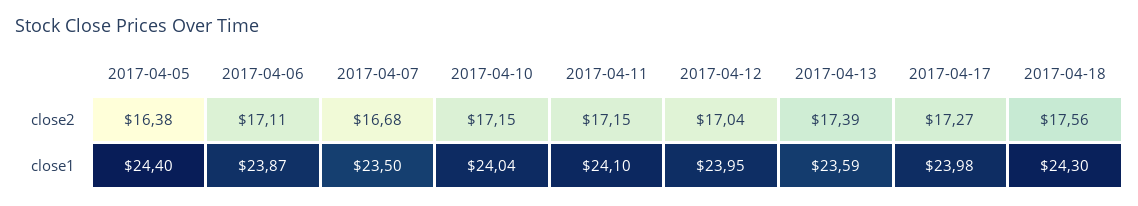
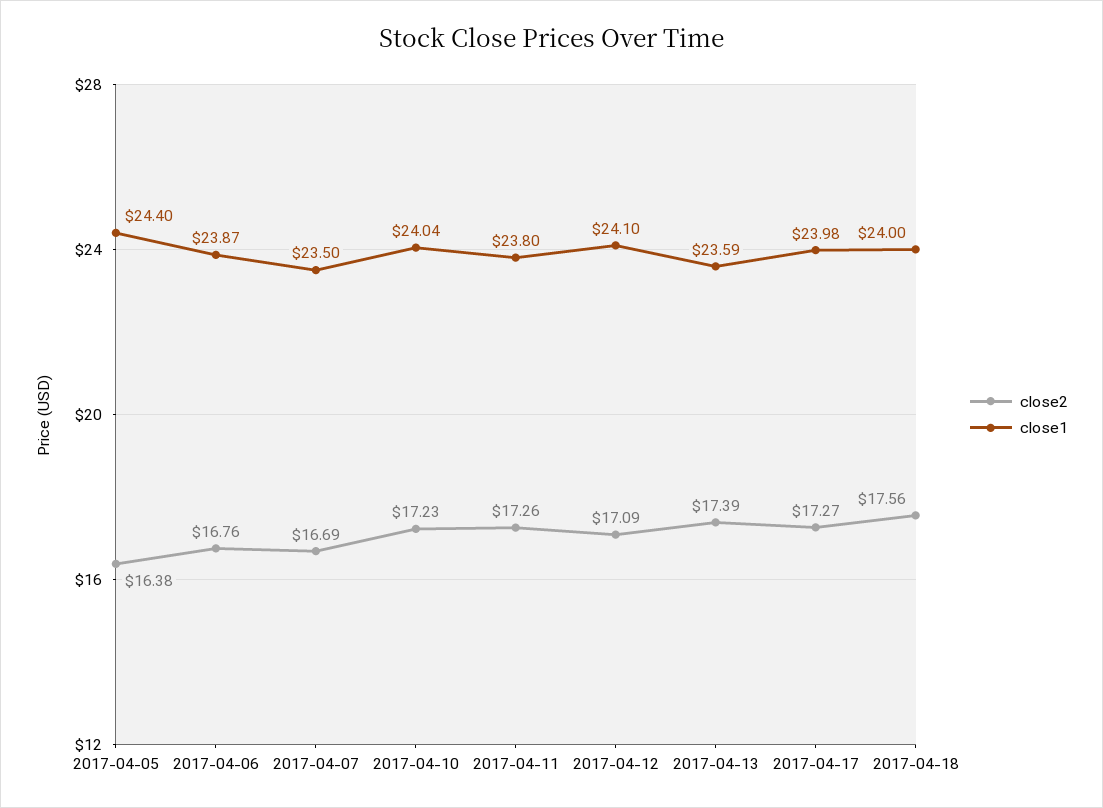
close2, 2017-04-06: 17.11 -> 16.76
close2, 2017-04-07: 16.68 -> 16.69
close2, 2017-04-10: 17.15 -> 17.23
close2, 2017-04-11: 17.15 -> 17.26
close2, 2017-04-12: 17.04 -> 17.09
close1, 2017-04-11: 24.1 -> 23.8
close1, 2017-04-12: 23.95 -> 24.1
close1, 2017-04-18: 24.3 -> 24

